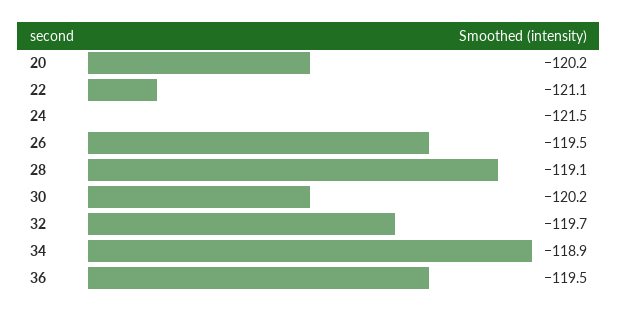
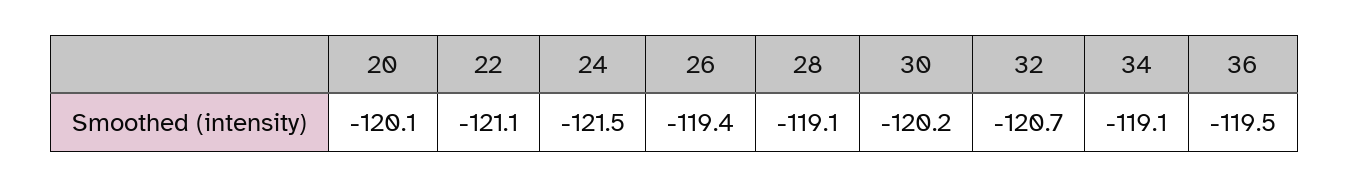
20: -120.2 -> -120.1
26: -119.5 -> -119.4
32: -119.7 -> -120.7
34: -118.9 -> -119.1

